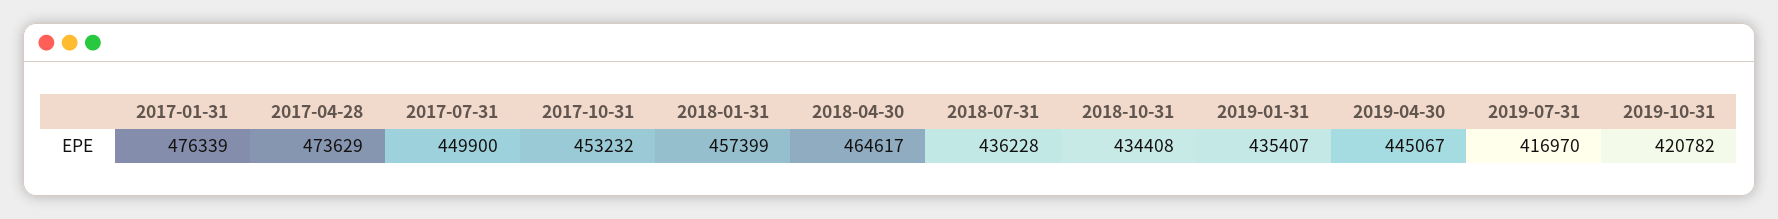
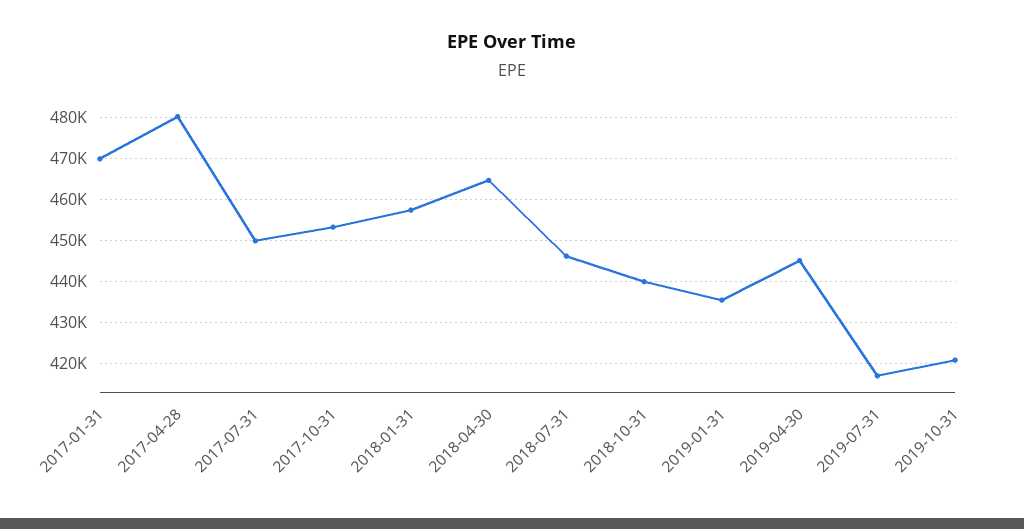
2017-01-31: 476339 -> 470000
2017-04-28: 473629 -> 480000
2018-07-31: 436228 -> 446000
2018-10-31: 434408 -> 440000

